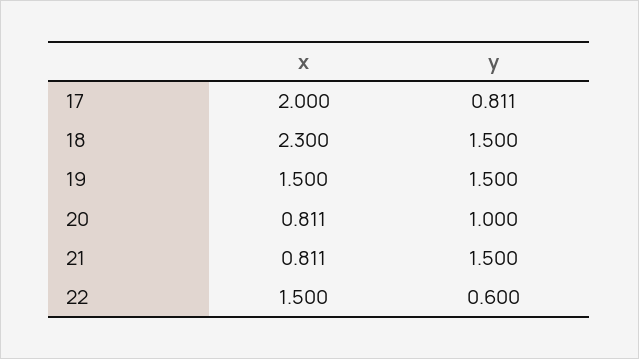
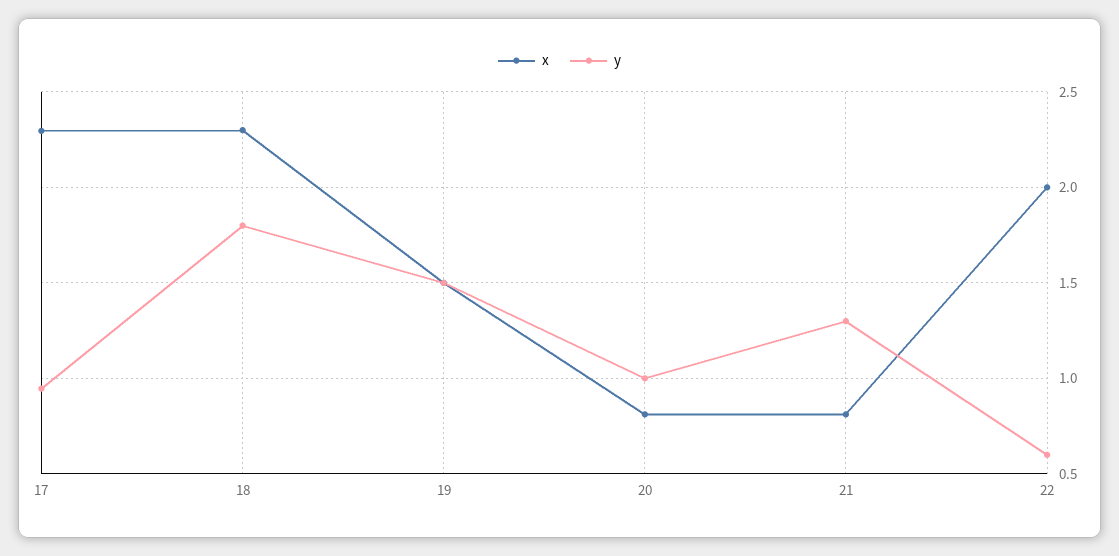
x, 17: 2 -> 2.3
y, 17: 0.811 -> 0.95
y, 18: 1.5 -> 1.8
y, 21: 1.5 -> 1.3
x, 22: 1.5 -> 2

